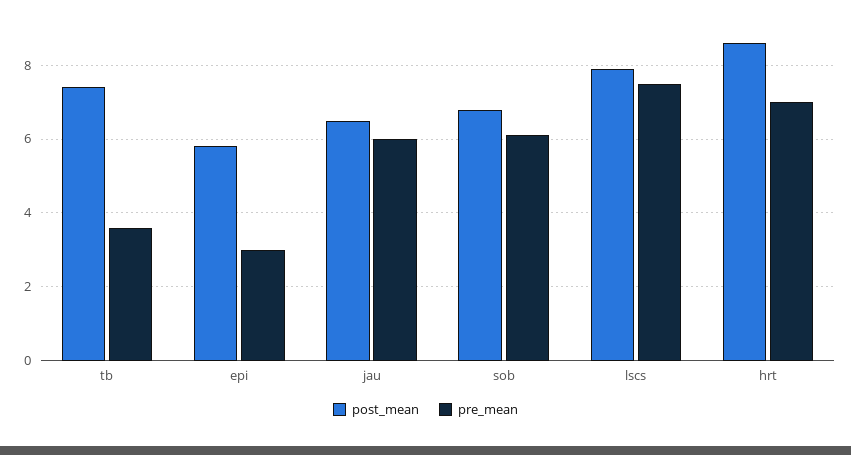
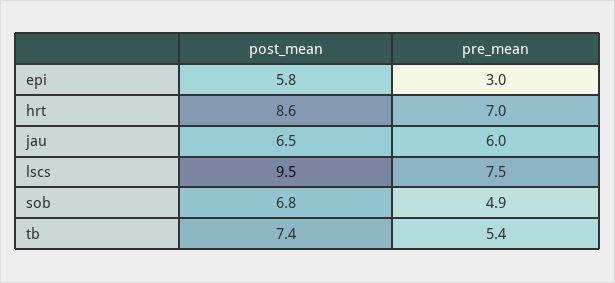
pre_mean, tb: 3.5 -> 5.4
pre_mean, sob: 6 -> 4.9
post_mean, lscs: 8 -> 9.5

